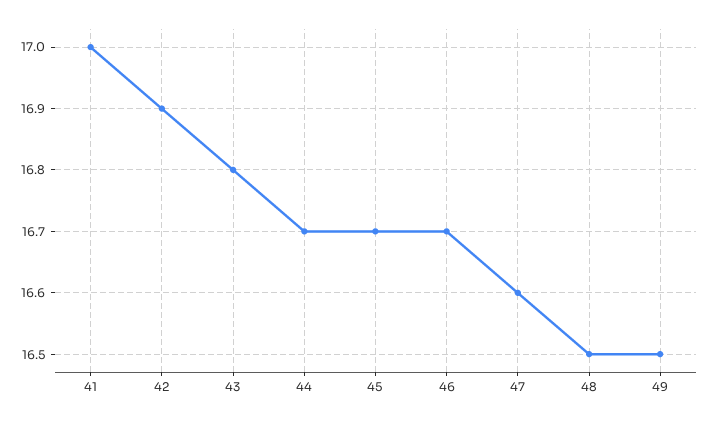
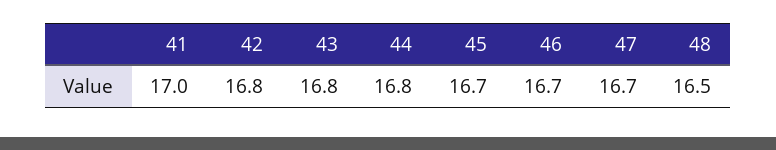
42: 16.9 -> 16.8
44: 16.7 -> 16.8
47: 16.6 -> 16.7
49: 16.5 -> none

